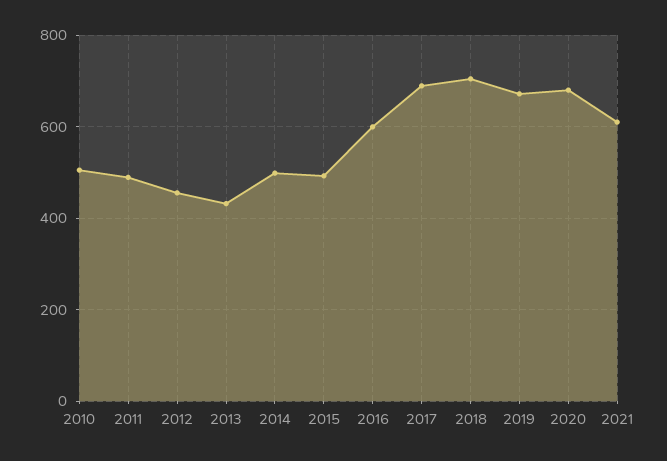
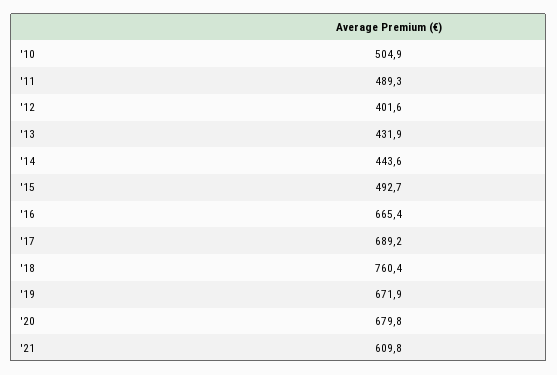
2012: 460 -> 401.6
2014: 500 -> 443.6
2016: 600 -> 665.4
2018: 700 -> 760.4

